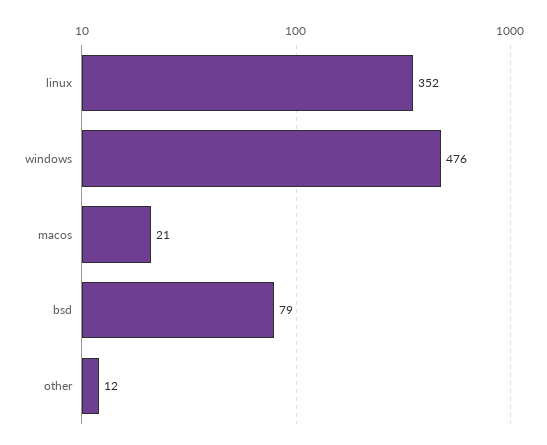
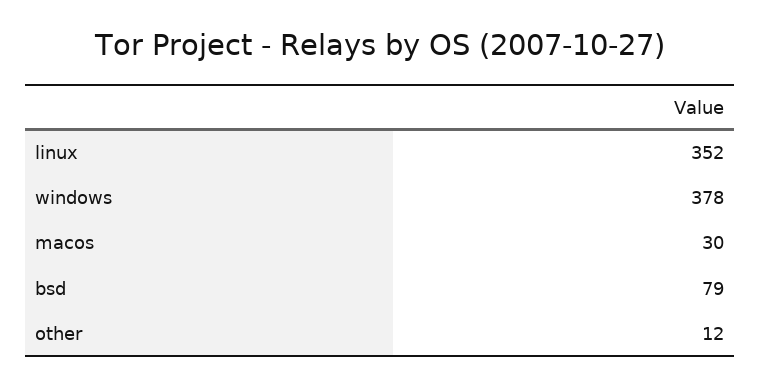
windows: 476 -> 378
macos: 21 -> 30

